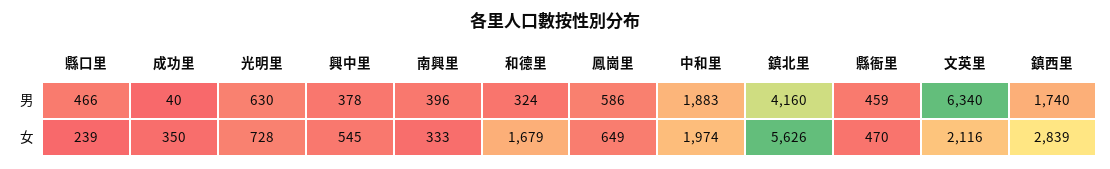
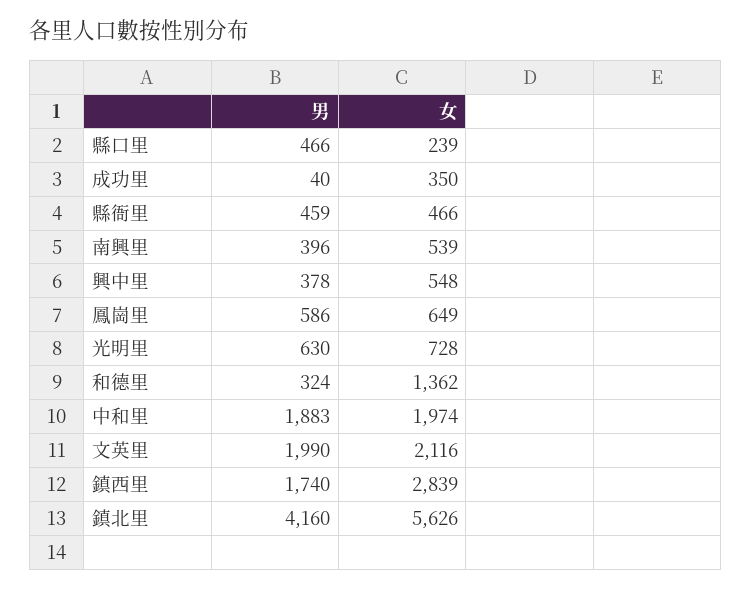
文英里, 男: 6340 -> 1990
興中里, 女: 545 -> 548
南興里, 女: 333 -> 539
和德里, 女: 1679 -> 1362
縣衙里, 女: 470 -> 466

